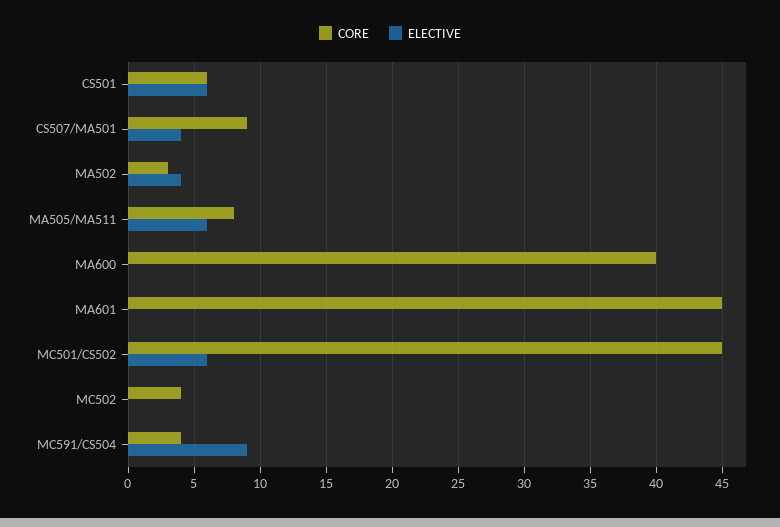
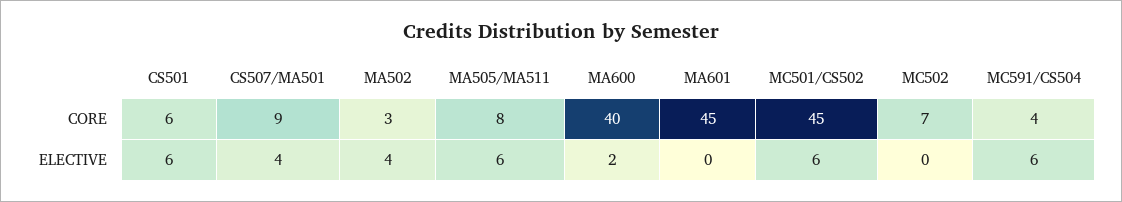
ELECTIVE, MA600: 0 -> 2
CORE, MC502: 4 -> 7
ELECTIVE, MC591/CS504: 9 -> 6

